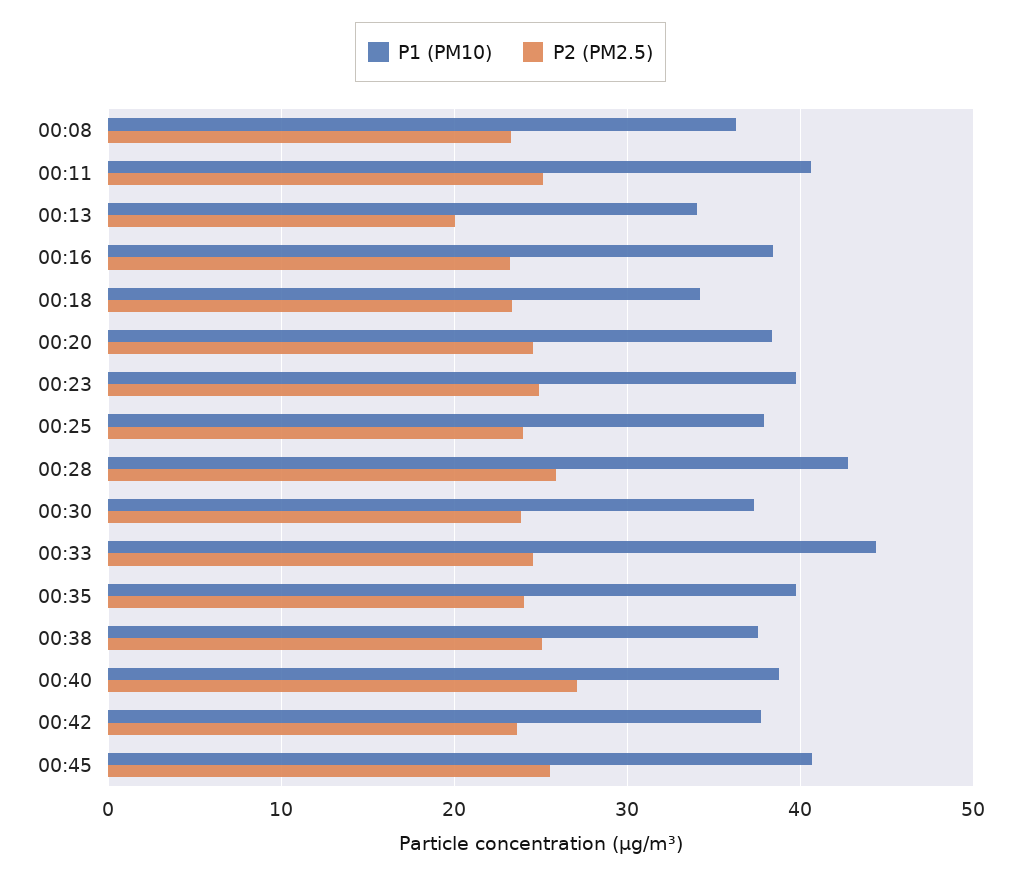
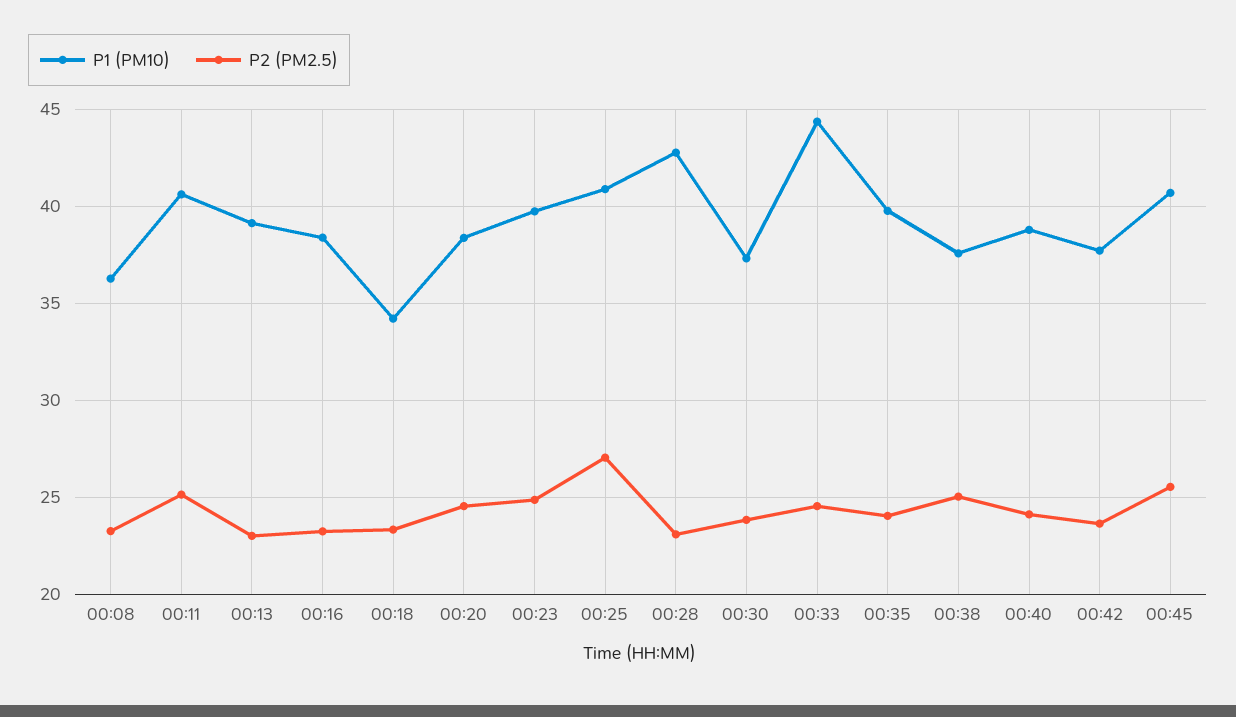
P1 (PM10), 00:13: 34 -> 39
P2 (PM2.5), 00:13: 20 -> 23
P1 (PM10), 00:25: 38 -> 41
P2 (PM2.5), 00:25: 24 -> 27
P2 (PM2.5), 00:28: 26 -> 23
P2 (PM2.5), 00:40: 27 -> 24

